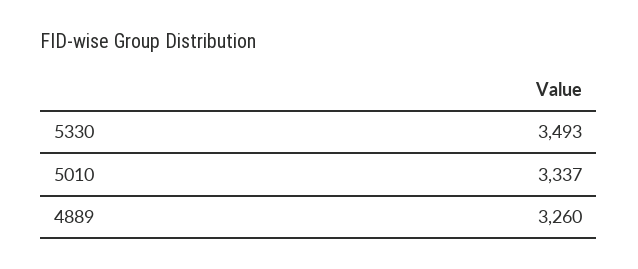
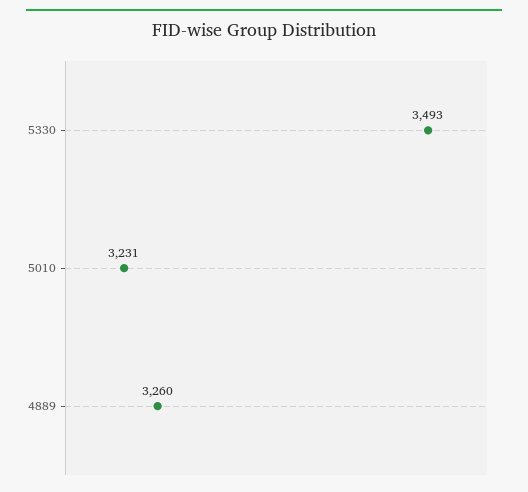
5010: 3337 -> 3231

